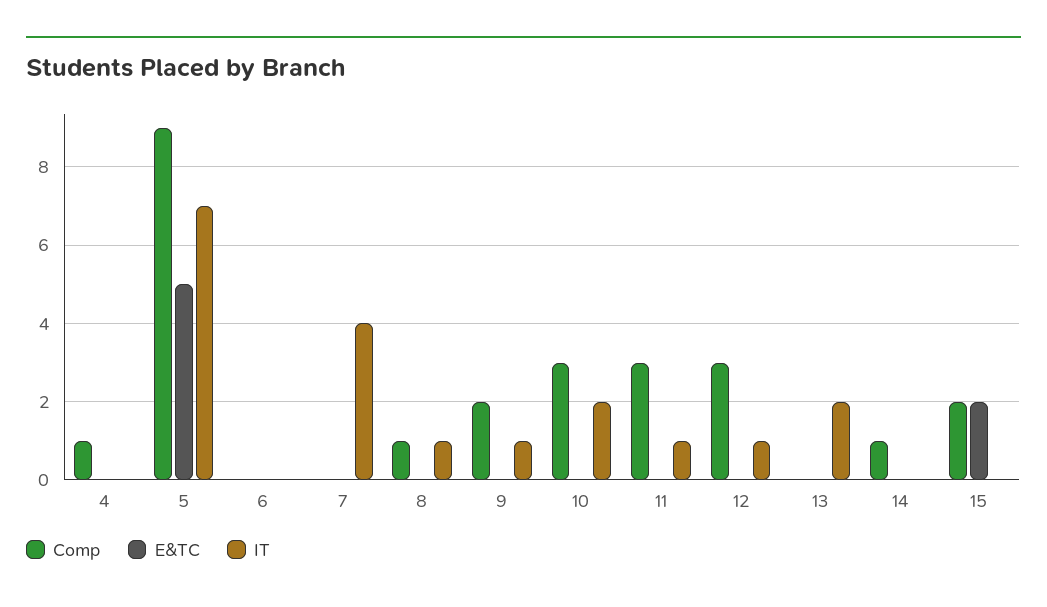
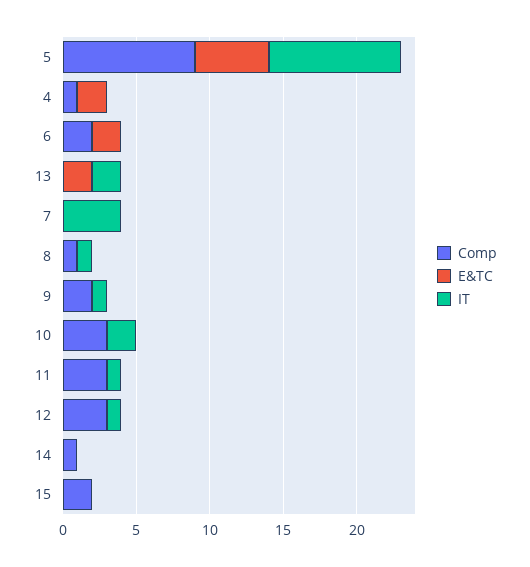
E&TC, 4: 0 -> 2
IT, 5: 7 -> 9
Comp, 6: 0 -> 2
E&TC, 6: 0 -> 2
E&TC, 13: 0 -> 2
E&TC, 15: 2 -> 0

